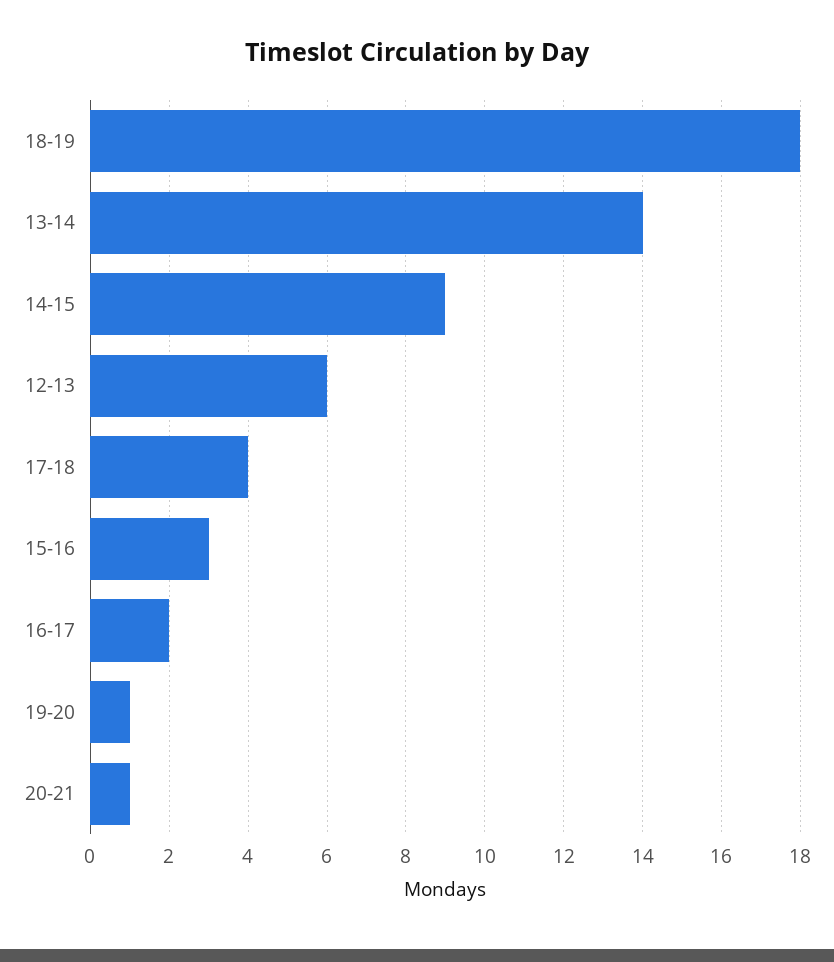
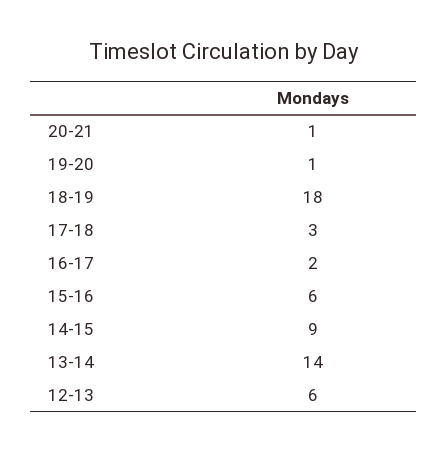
17-18: 4 -> 3
15-16: 3 -> 6

